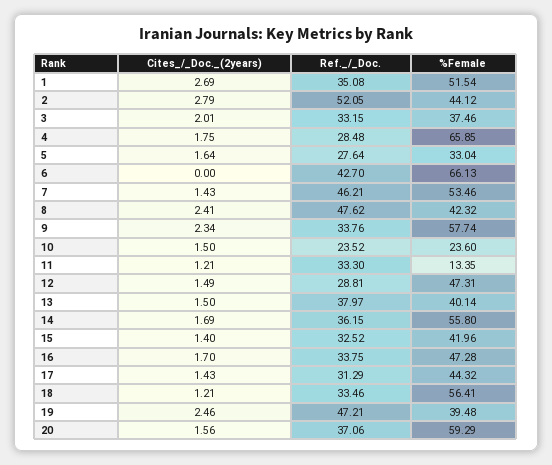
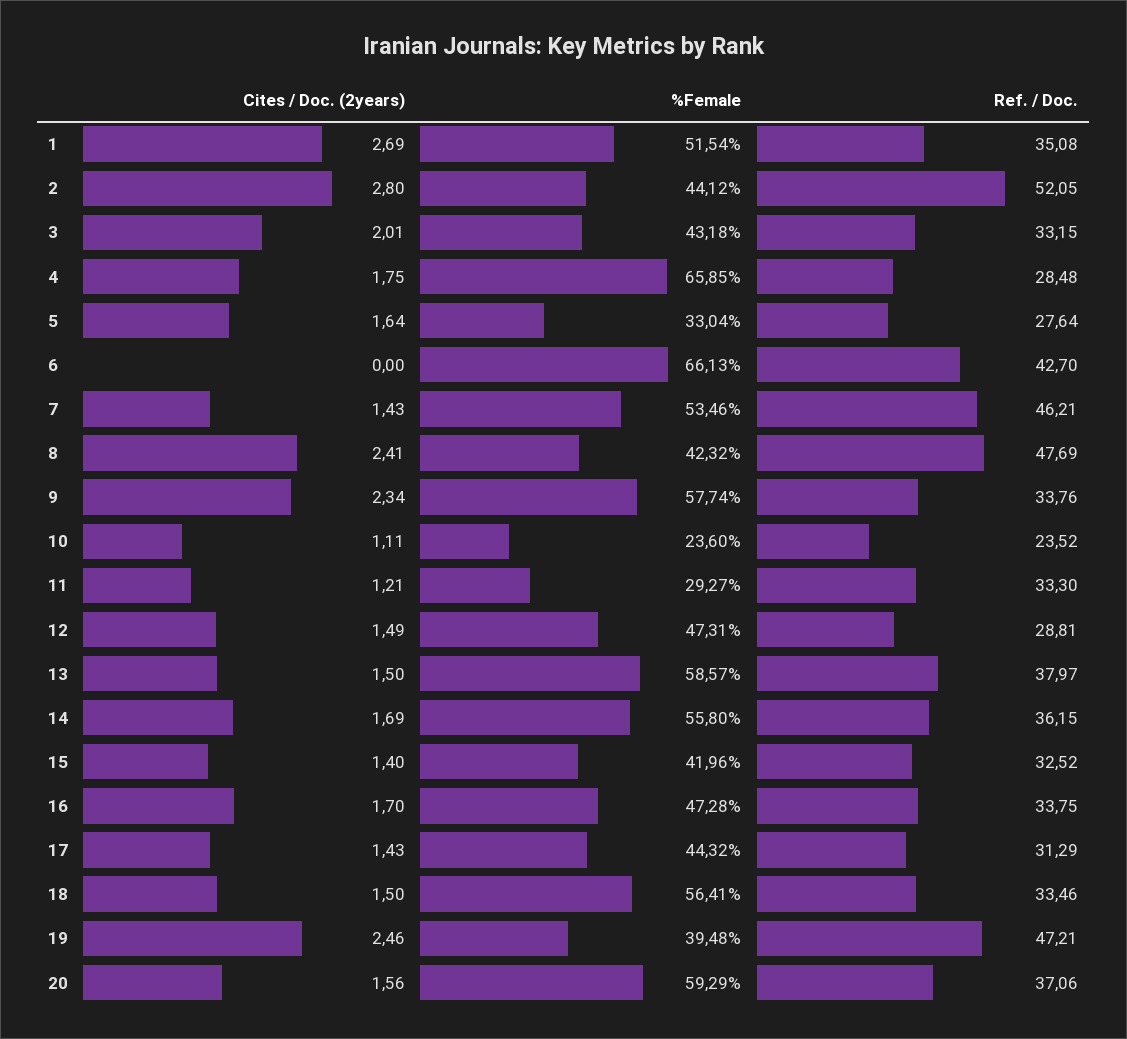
Cites_/_Doc._(2years), 2: 2.79 -> 2.8
%Female, 3: 37.46 -> 43.18
Ref._/_Doc., 8: 47.62 -> 47.69
Cites_/_Doc._(2years), 10: 1.5 -> 1.11
%Female, 11: 13.35 -> 29.27
%Female, 13: 40.14 -> 58.57
Cites_/_Doc._(2years), 18: 1.21 -> 1.5

